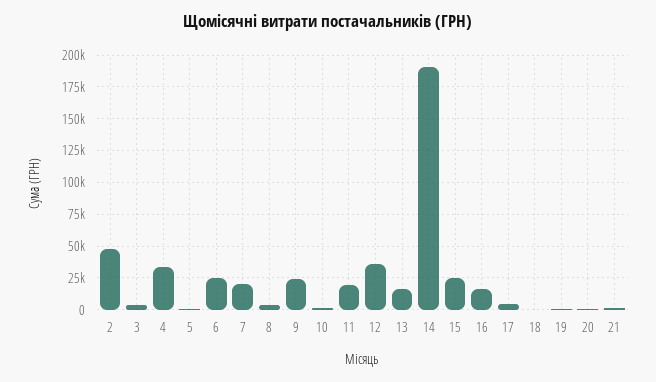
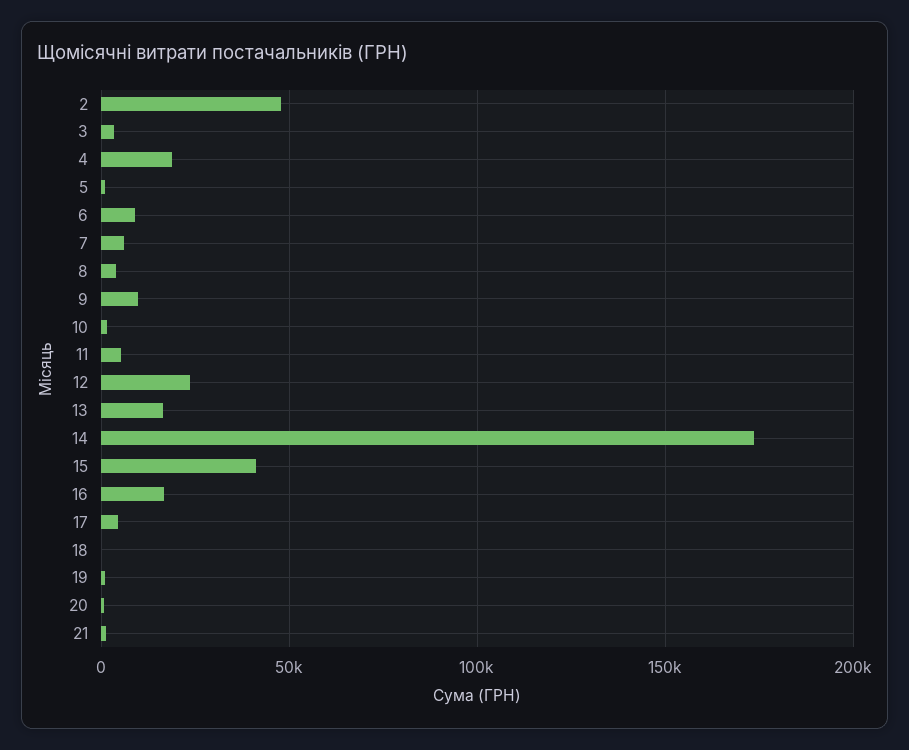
4: 35000 -> 20000
6: 25000 -> 10000
7: 20000 -> 5000
9: 25000 -> 10000
11: 20000 -> 5000
12: 35000 -> 25000
14: 190000 -> 175000
15: 25000 -> 40000

